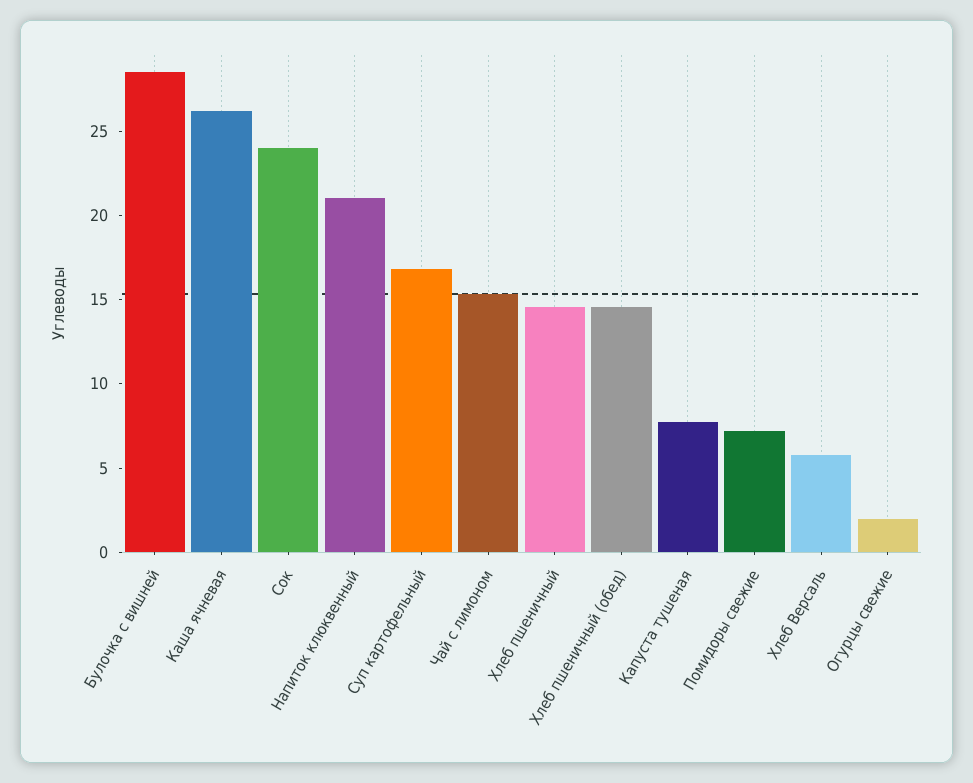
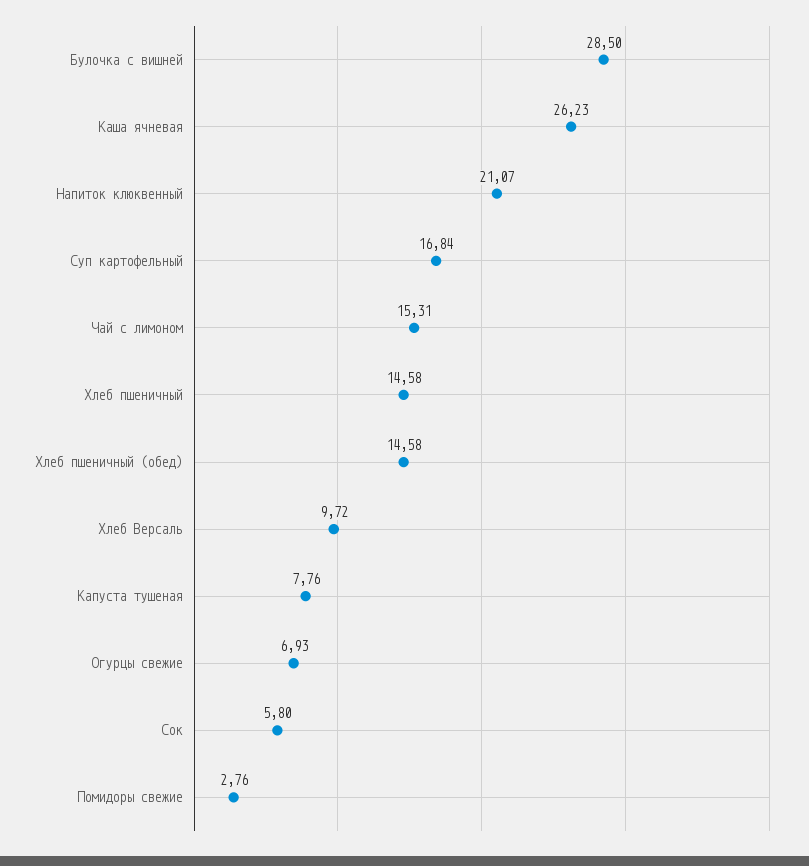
Сок: 24 -> 5.8
Помидоры свежие: 7 -> 2.76
Хлеб Версаль: 6 -> 9.72
Огурцы свежие: 2 -> 6.93

